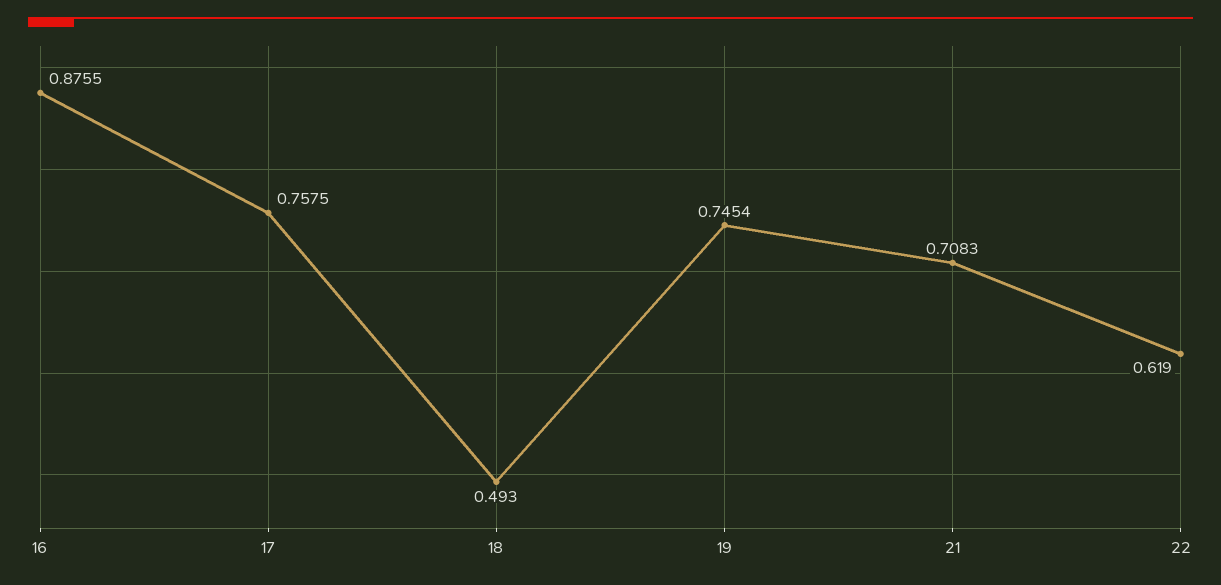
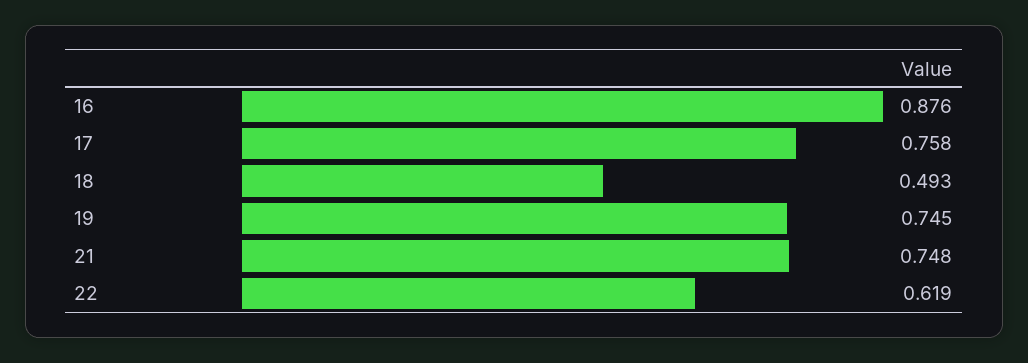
21: 0.7083 -> 0.748

